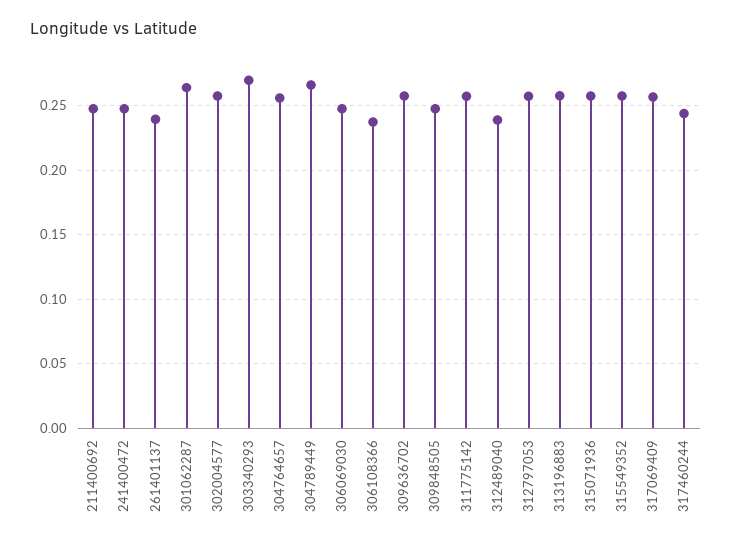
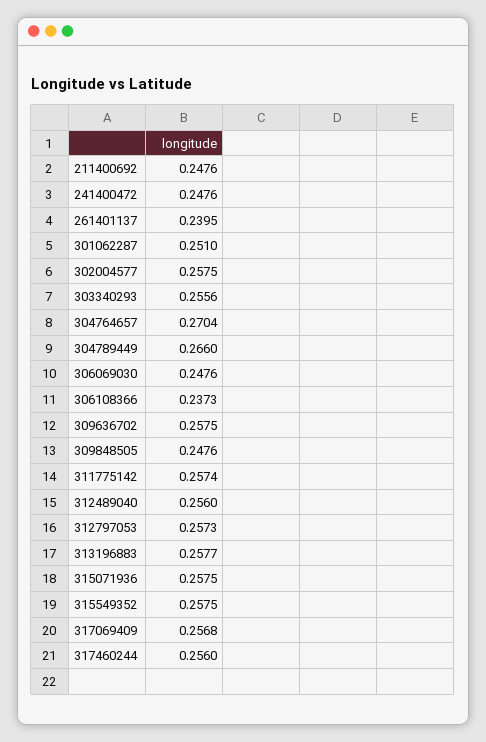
301062287: 0.265 -> 0.251
303340293: 0.27 -> 0.2556
304764657: 0.255 -> 0.2704
312489040: 0.24 -> 0.256
317460244: 0.245 -> 0.256

